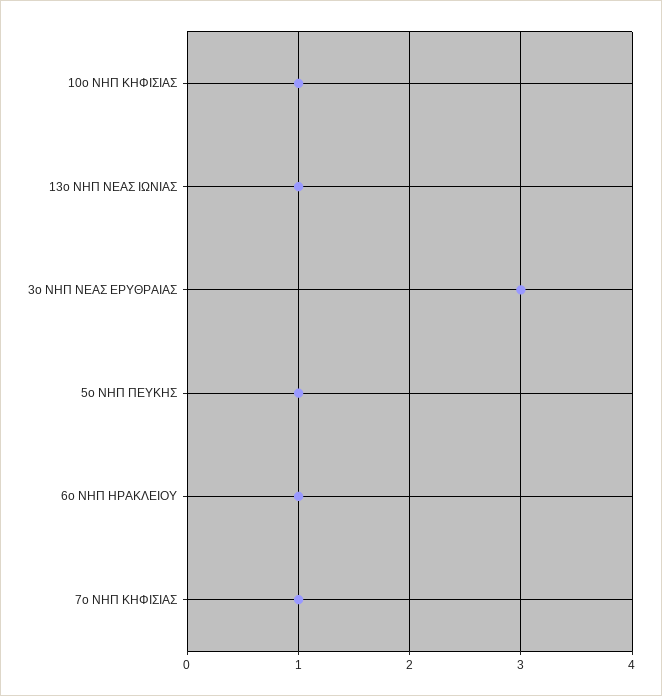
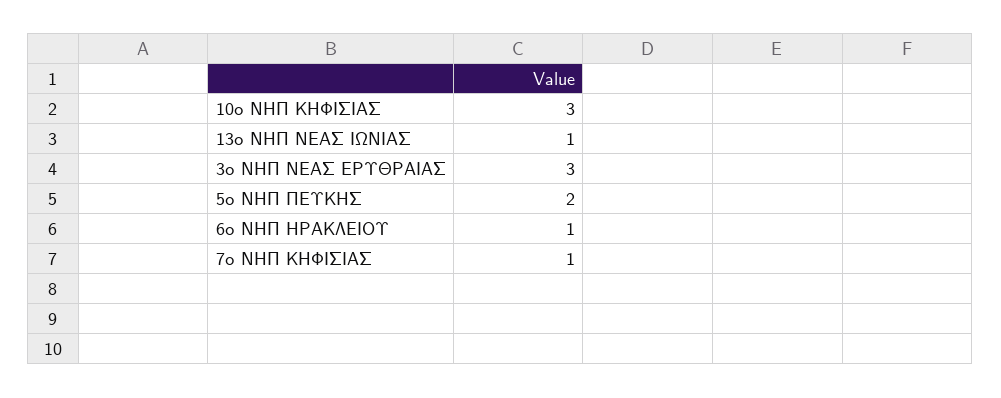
10ο ΝΗΠ ΚΗΦΙΣΙΑΣ: 1 -> 3
5ο ΝΗΠ ΠΕΥΚΗΣ: 1 -> 2

